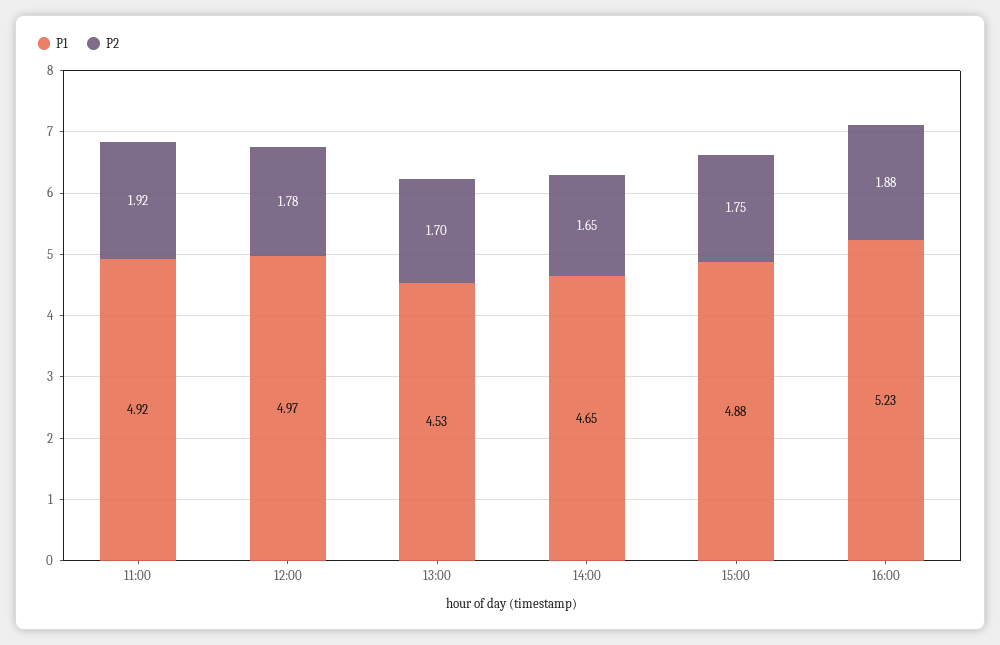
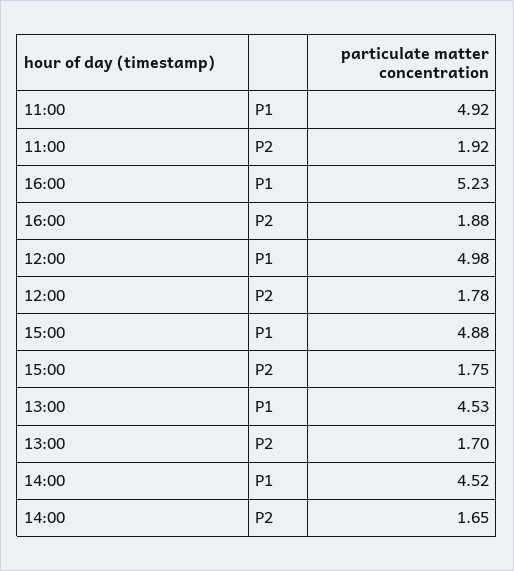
P1, 12:00: 4.97 -> 4.98
P1, 14:00: 4.65 -> 4.52

